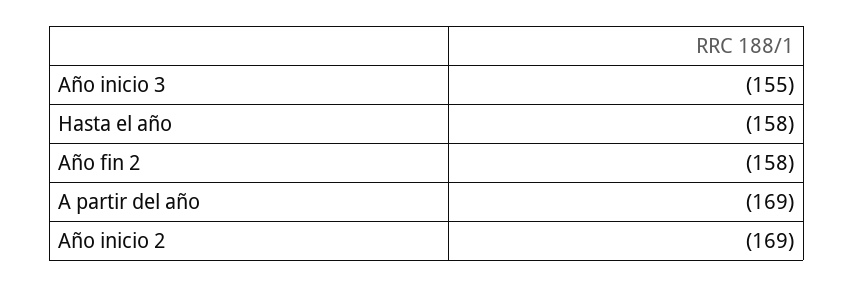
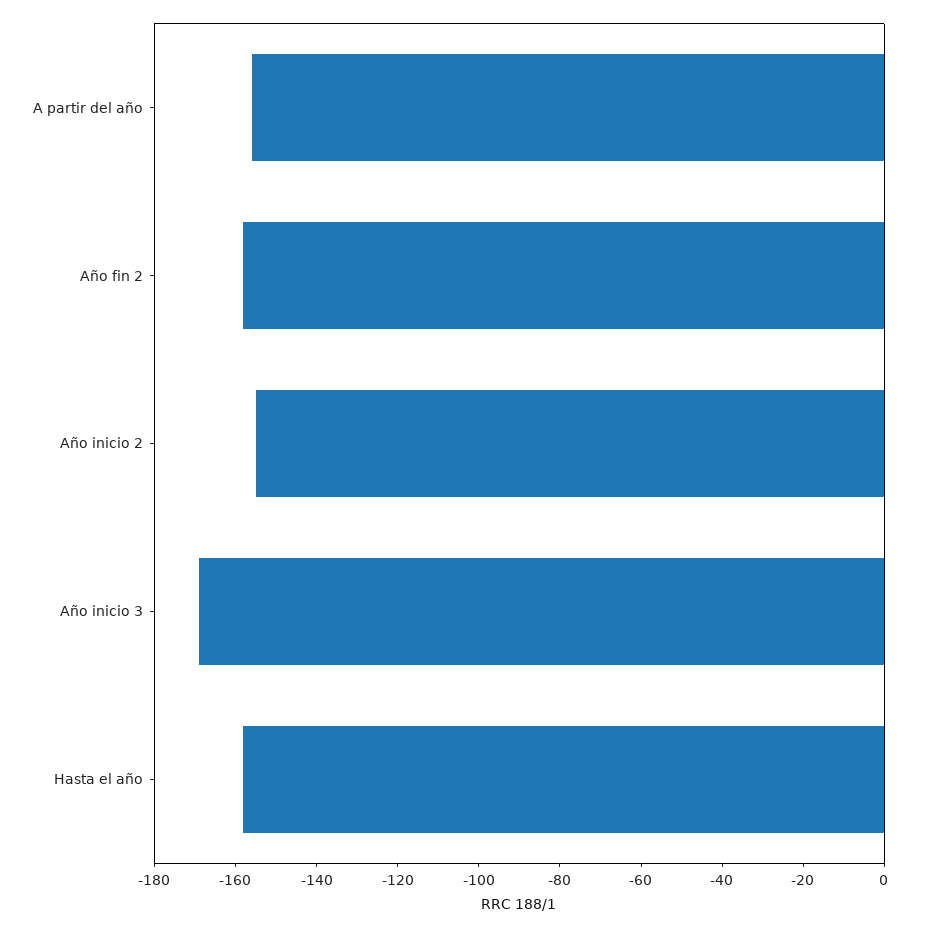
Año inicio 3: -155 -> -170
A partir del año: -169 -> -155
Año inicio 2: -169 -> -155

